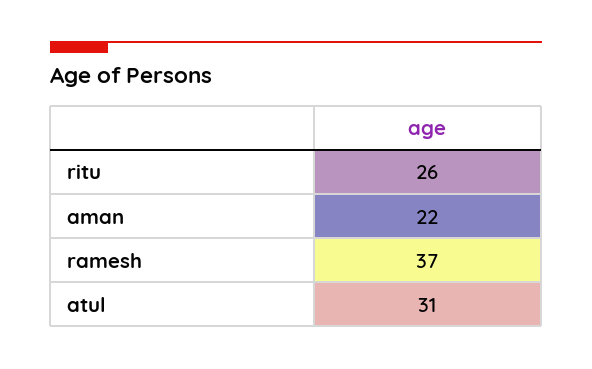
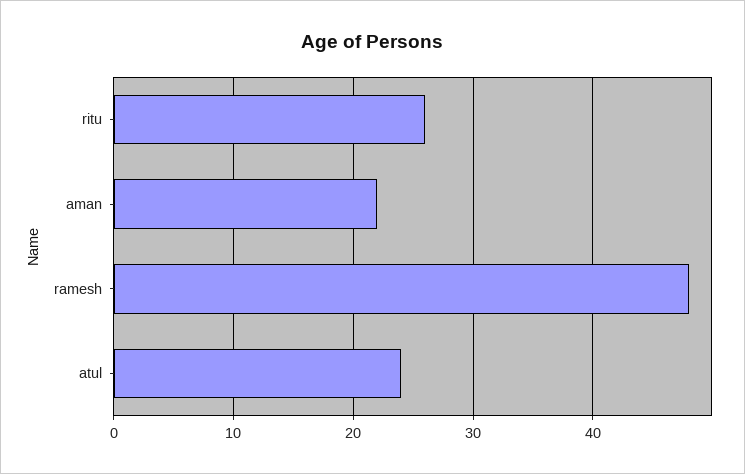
ramesh: 37 -> 48
atul: 31 -> 24

